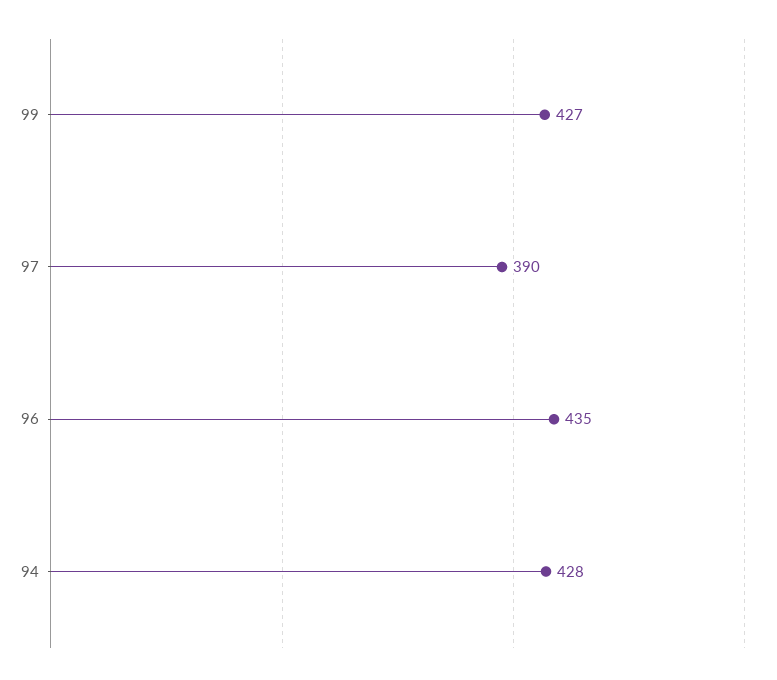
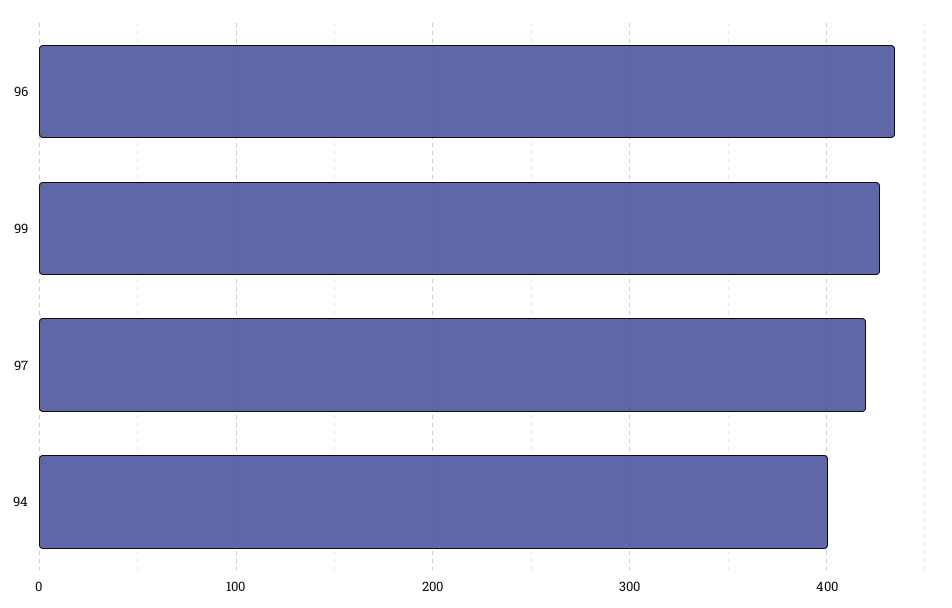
97: 390 -> 420
94: 428 -> 400

